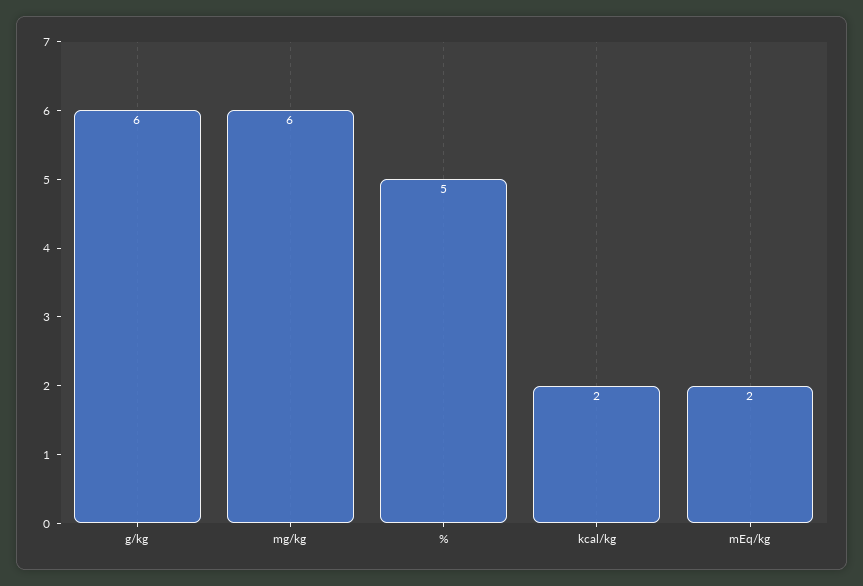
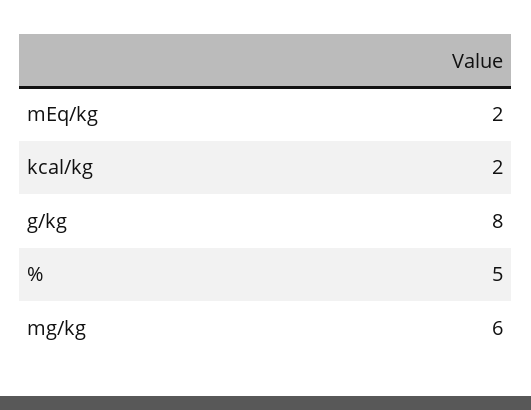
g/kg: 6 -> 8

